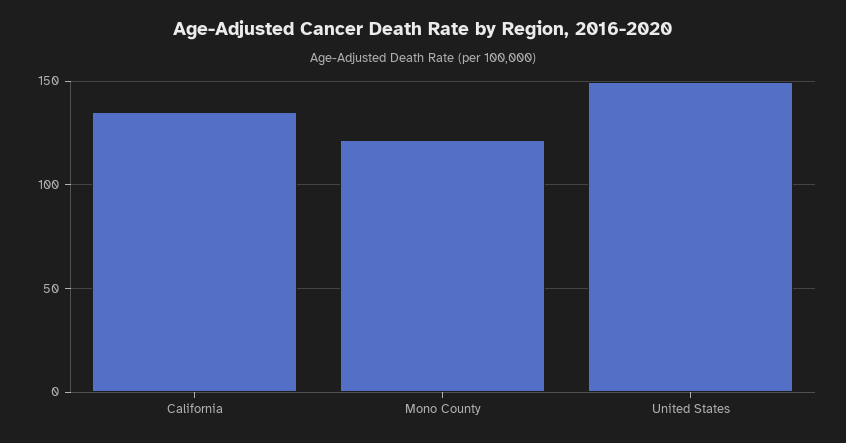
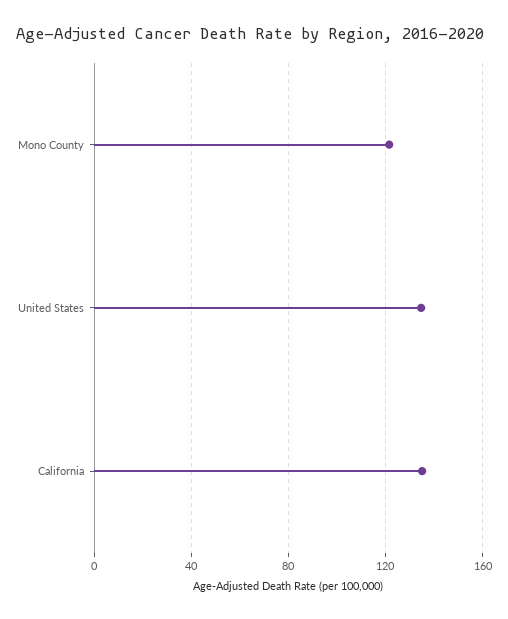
United States: 150 -> 135

